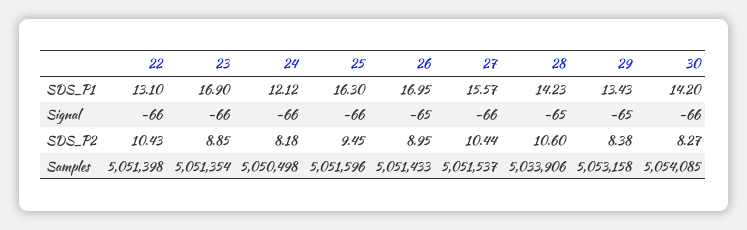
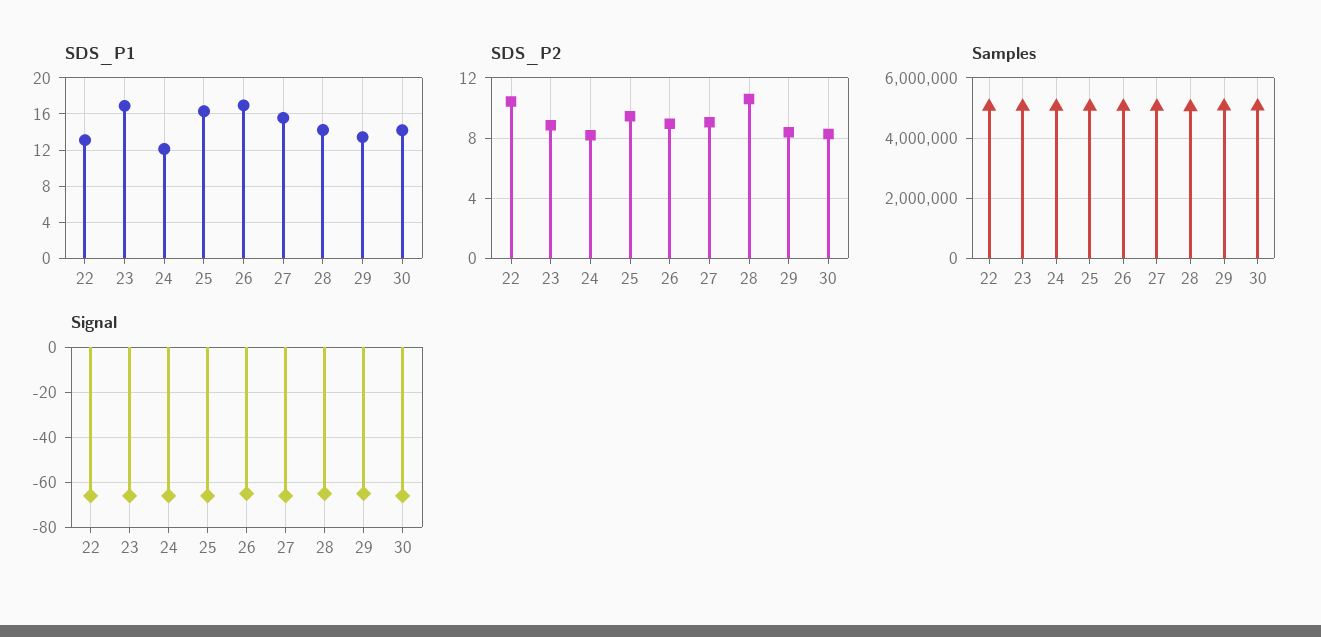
SDS_P2, 27: 10.44 -> 9

